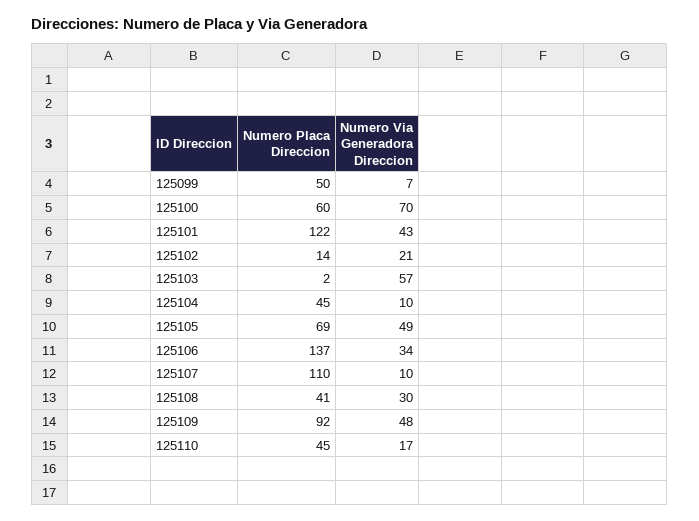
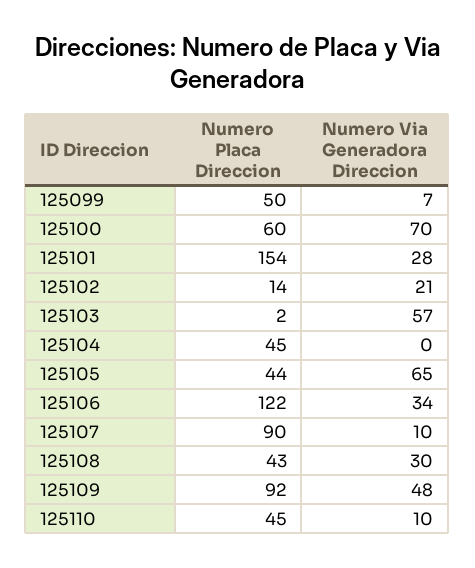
Numero Placa Direccion, 125101: 122 -> 154
Numero Via Generadora Direccion, 125101: 43 -> 28
Numero Via Generadora Direccion, 125104: 10 -> 0
Numero Placa Direccion, 125105: 69 -> 44
Numero Via Generadora Direccion, 125105: 49 -> 65
Numero Placa Direccion, 125106: 137 -> 122
Numero Placa Direccion, 125107: 110 -> 90
Numero Placa Direccion, 125108: 41 -> 43
Numero Via Generadora Direccion, 125110: 17 -> 10

